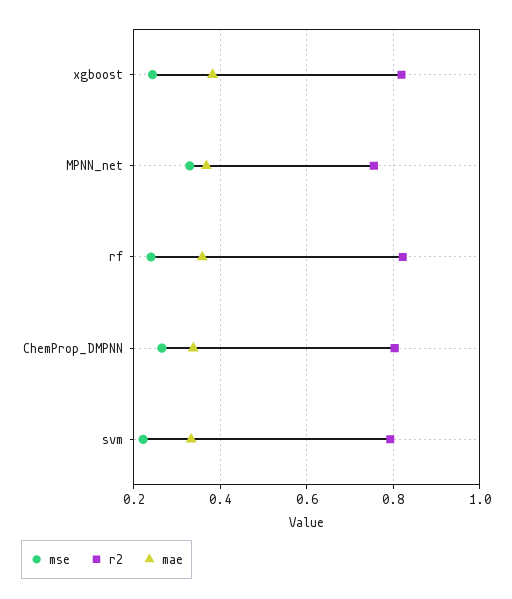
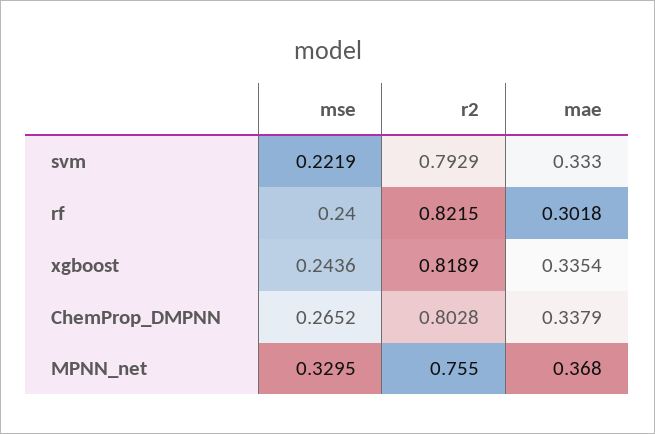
mae, xgboost: 0.38 -> 0.3354
mae, rf: 0.36 -> 0.3018

